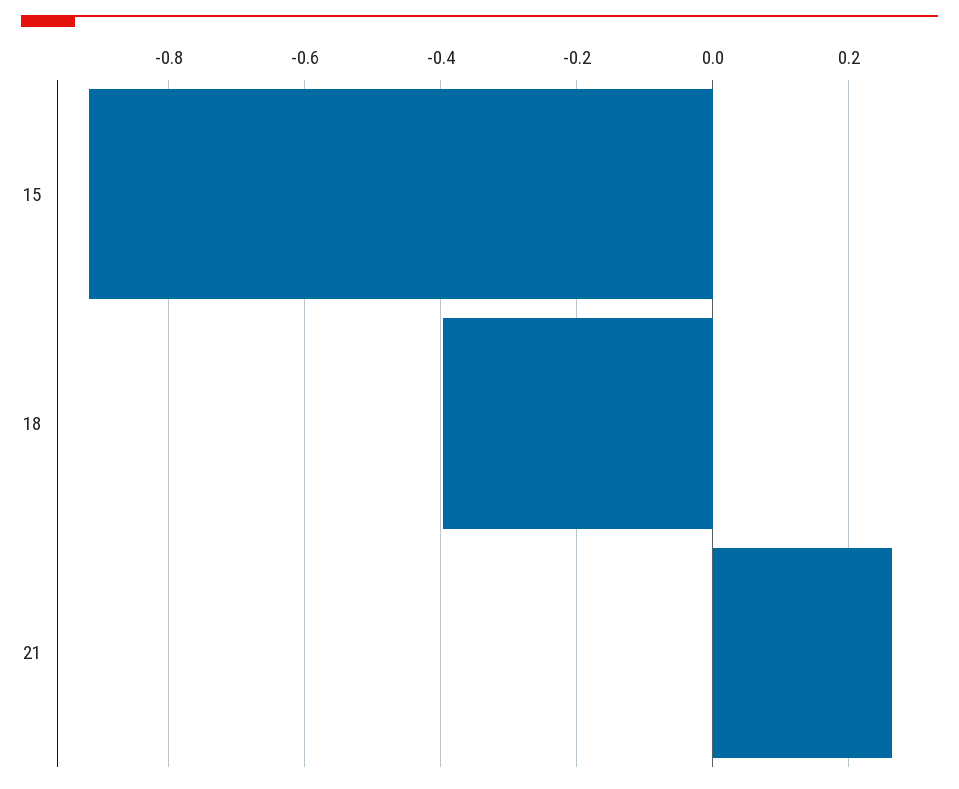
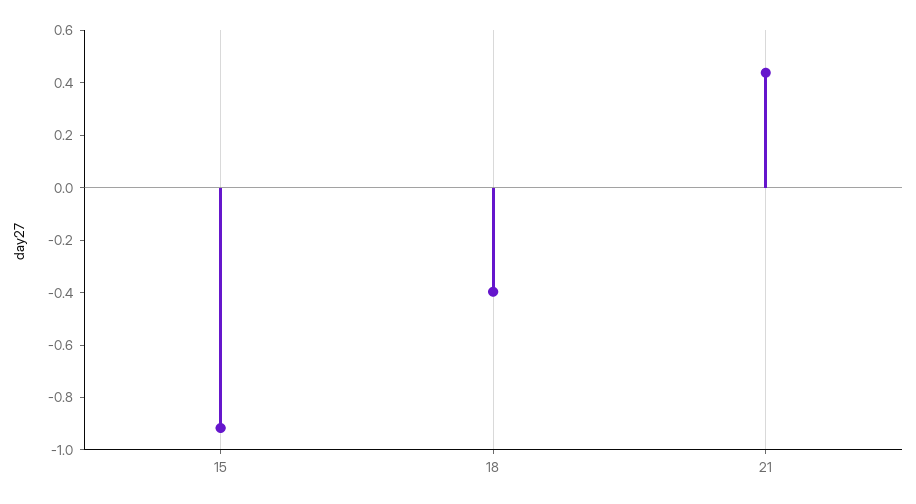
21: 0.26 -> 0.45

